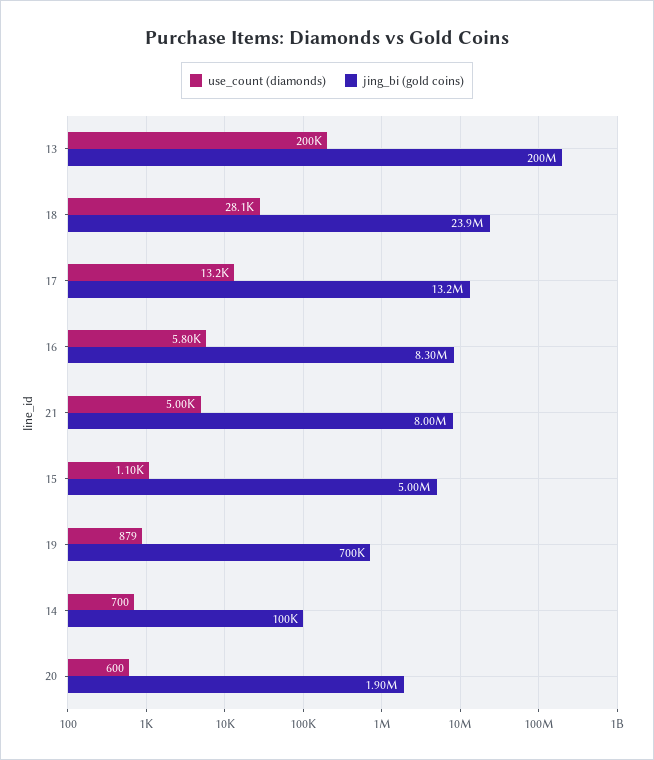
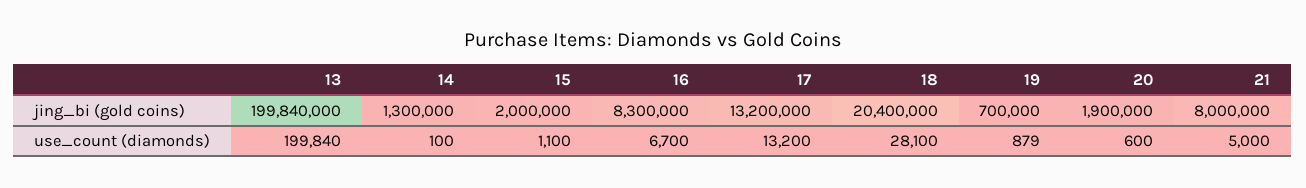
jing_bi (gold coins), 18: 23900000 -> 20400000
use_count (diamonds), 16: 5800 -> 6700
jing_bi (gold coins), 15: 5000000 -> 2000000
use_count (diamonds), 14: 700 -> 100
jing_bi (gold coins), 14: 100000 -> 1300000

